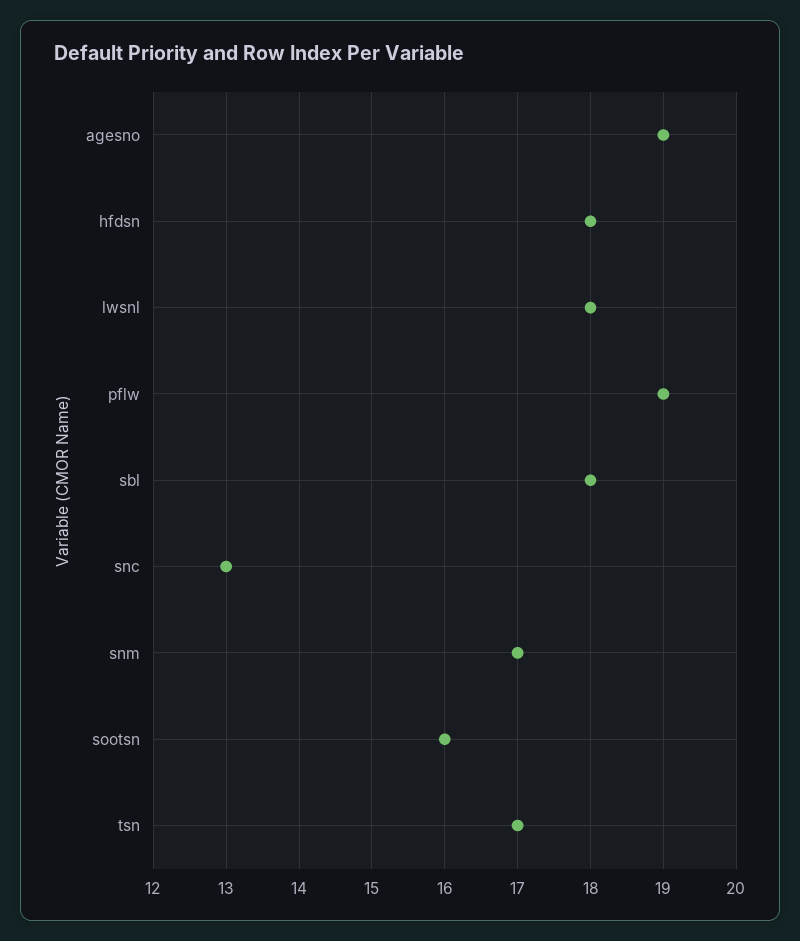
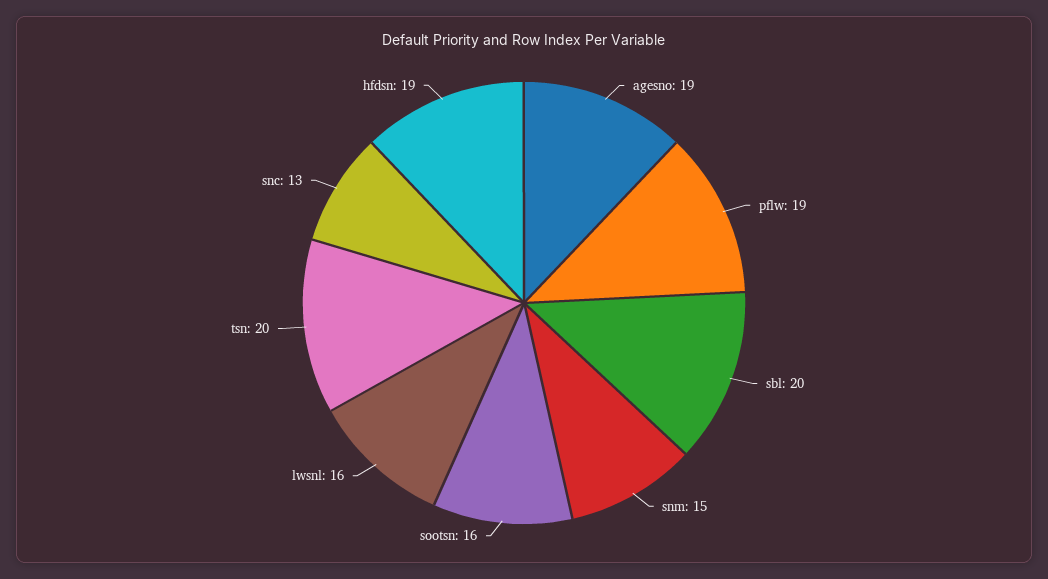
hfdsn: 18 -> 19
lwsnl: 18 -> 16
sbl: 18 -> 20
snm: 17 -> 15
tsn: 17 -> 20

